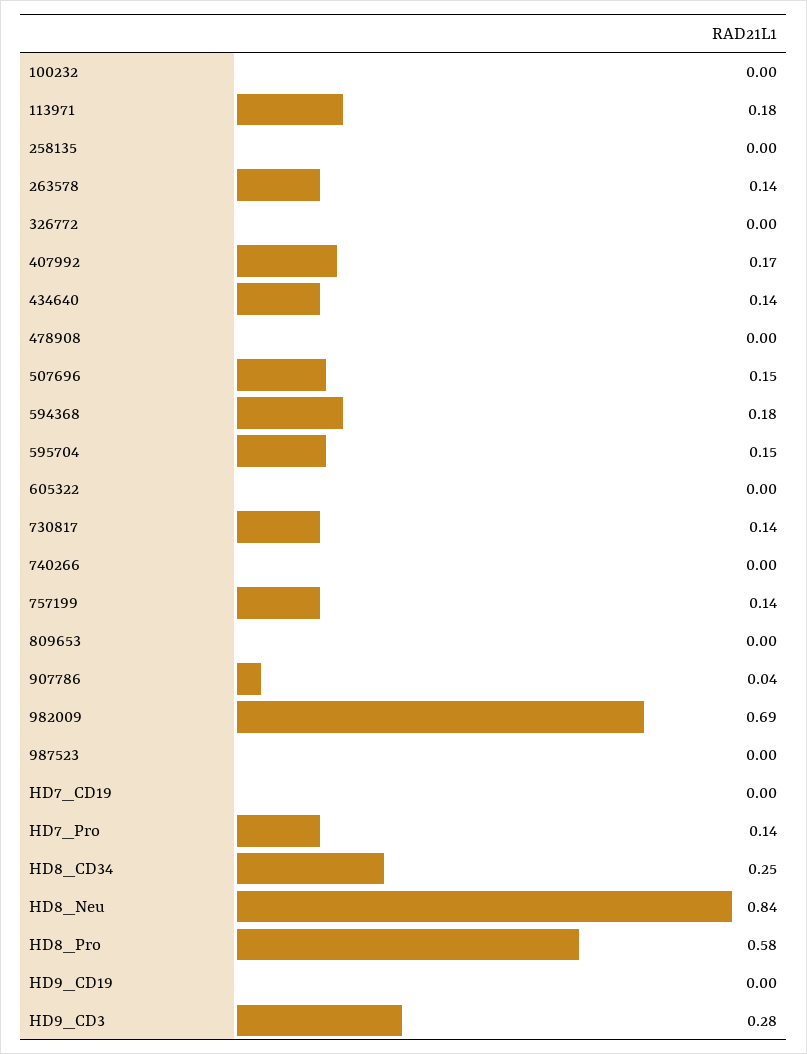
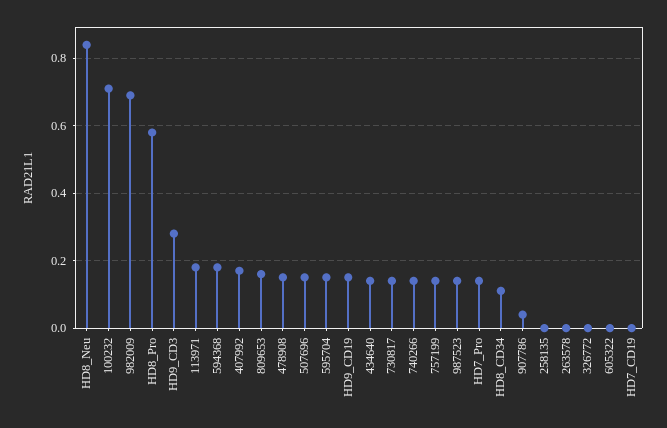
100232: 0 -> 0.7
263578: 0.14 -> 0
478908: 0 -> 0.15
740266: 0 -> 0.15
809653: 0 -> 0.15
987523: 0 -> 0.15
HD8_CD34: 0.25 -> 0.1
HD9_CD19: 0 -> 0.15

